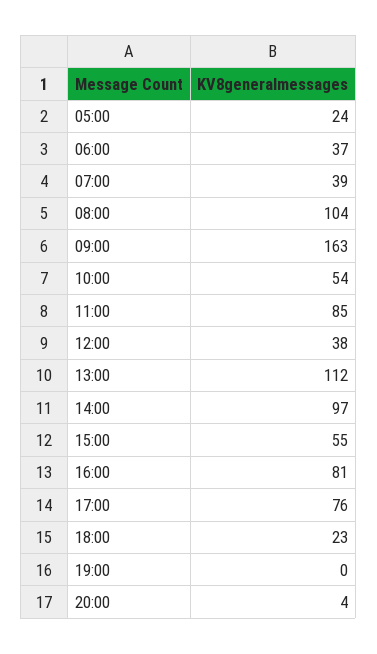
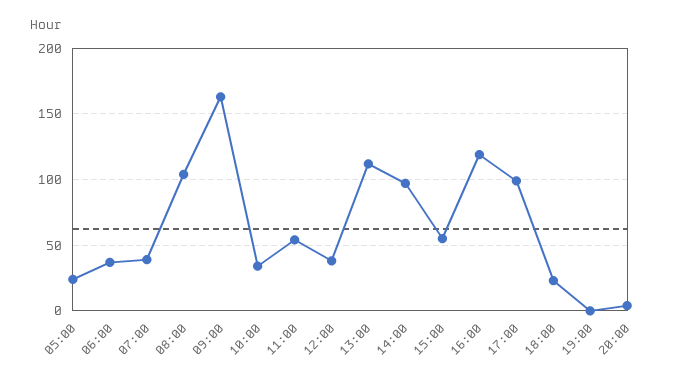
10:00: 54 -> 35
11:00: 85 -> 55
16:00: 81 -> 120
17:00: 76 -> 100

